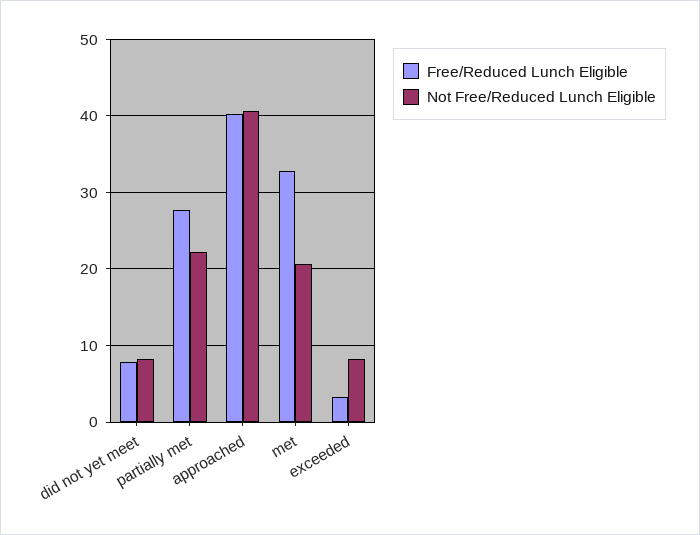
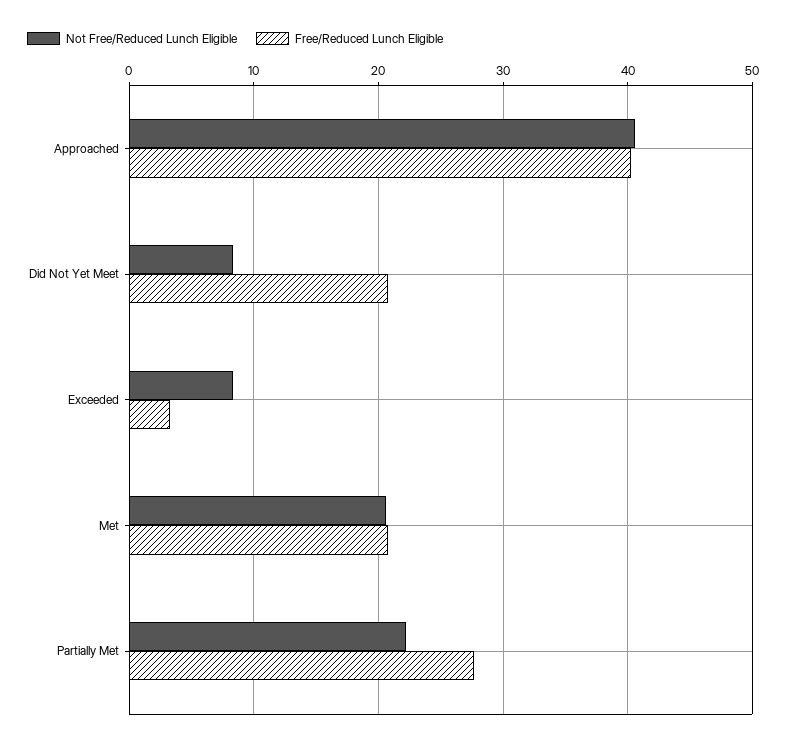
Free/Reduced Lunch Eligible, did not yet meet: 8 -> 21
Free/Reduced Lunch Eligible, met: 33 -> 21

